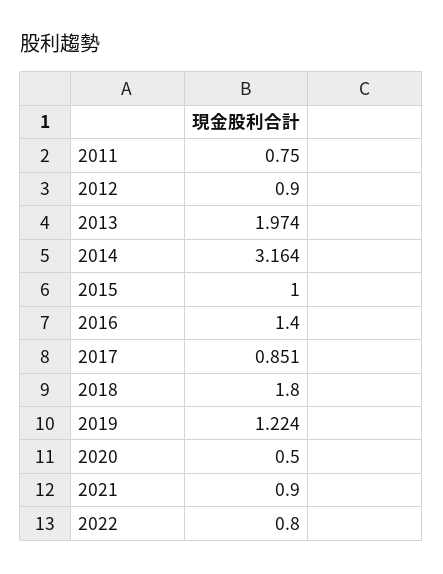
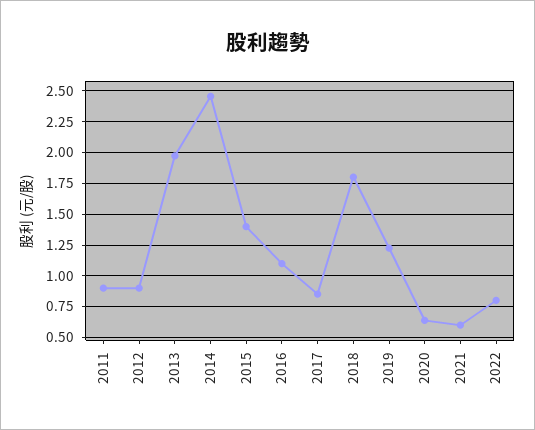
2011: 0.75 -> 0.9
2014: 3.164 -> 2.45
2015: 1 -> 1.4
2016: 1.4 -> 1.1
2020: 0.5 -> 0.65
2021: 0.9 -> 0.6

